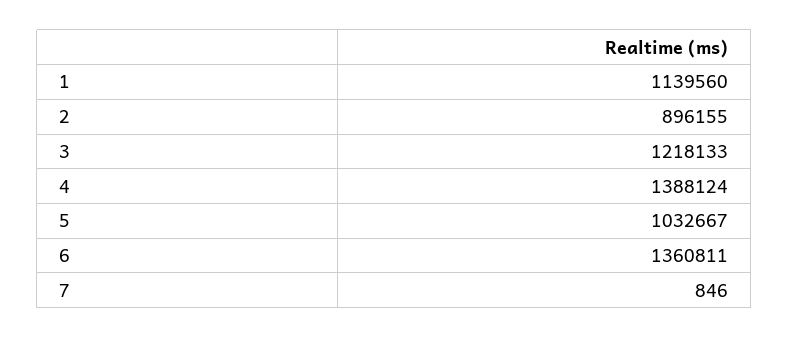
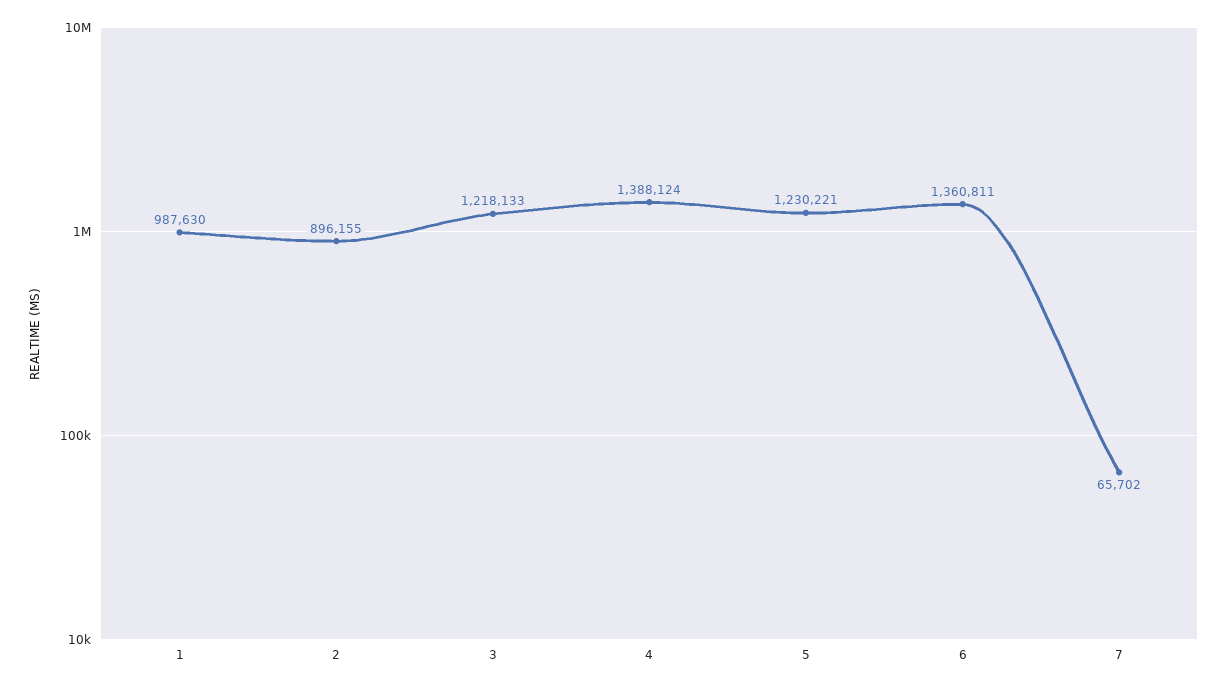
1: 1139560 -> 987630
5: 1032667 -> 1230221
7: 846 -> 65702

